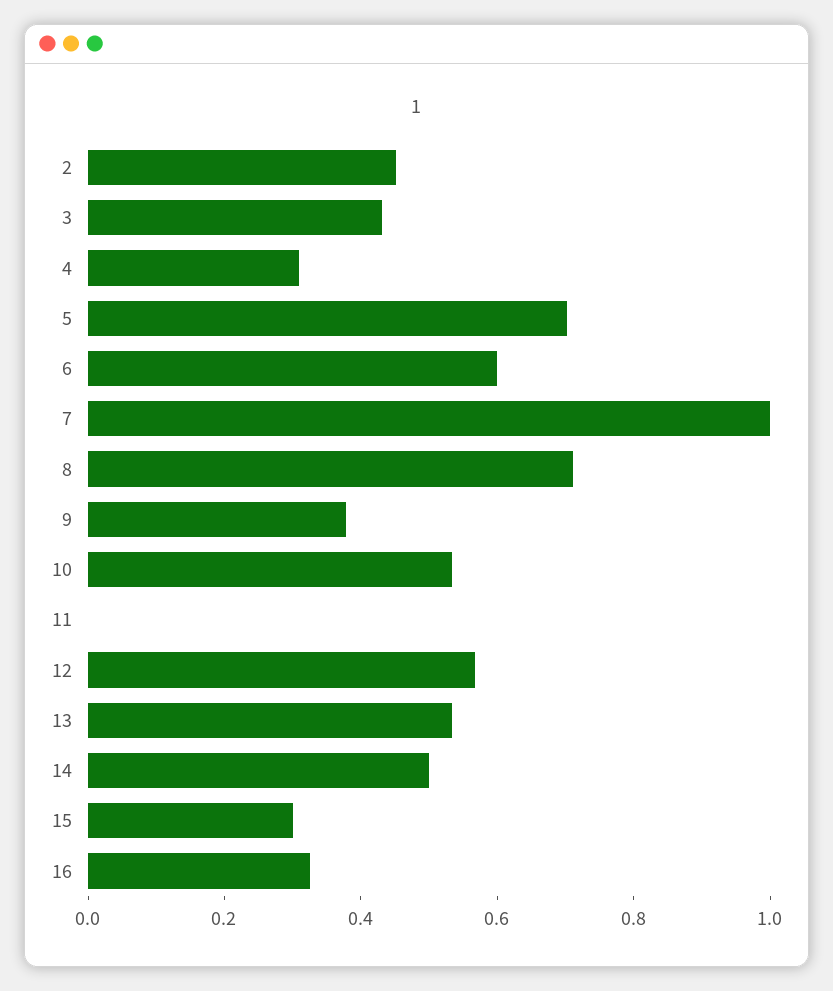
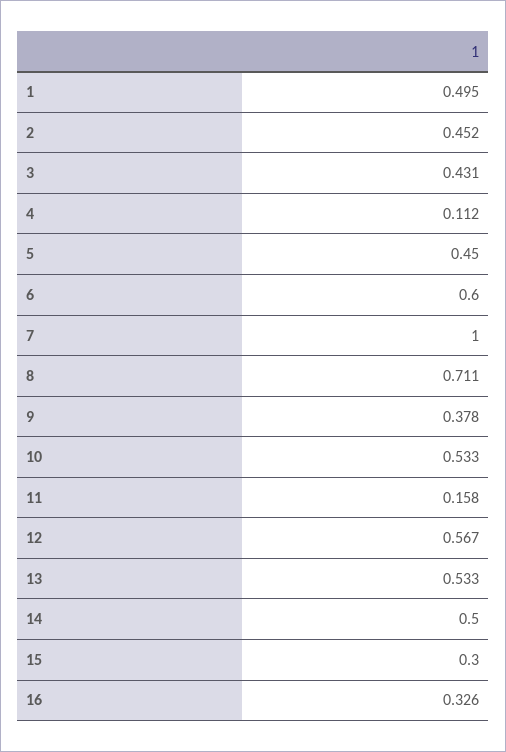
4: 0.3 -> 0.112
5: 0.7 -> 0.45
11: 0 -> 0.158
1: none -> 0.495

